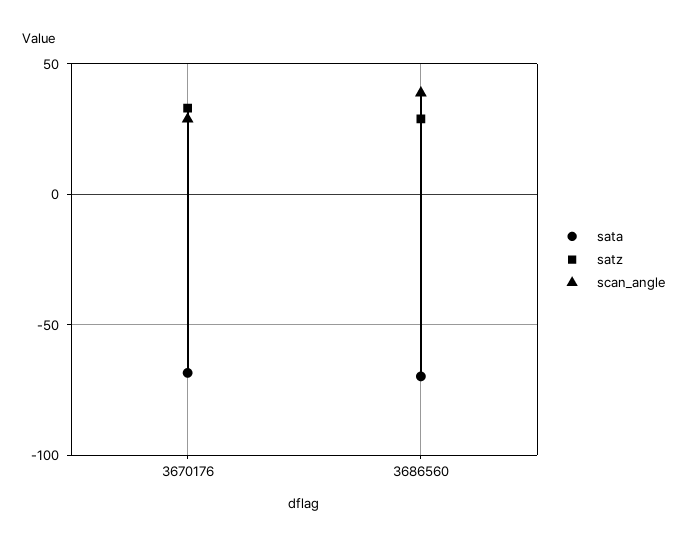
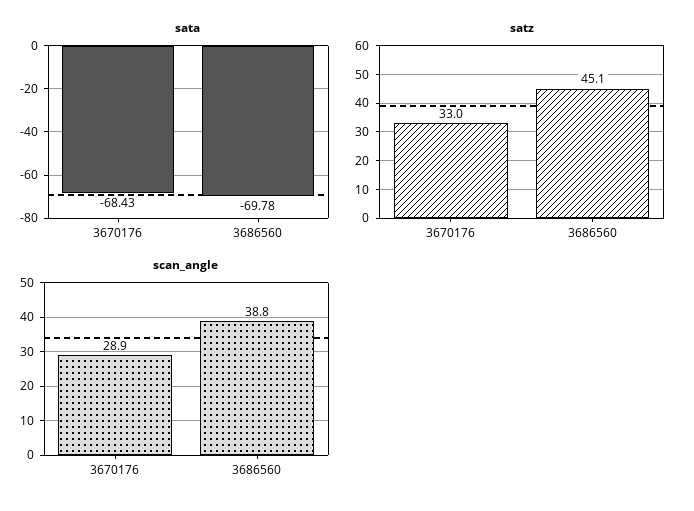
satz, 3686560: 30 -> 45.1

